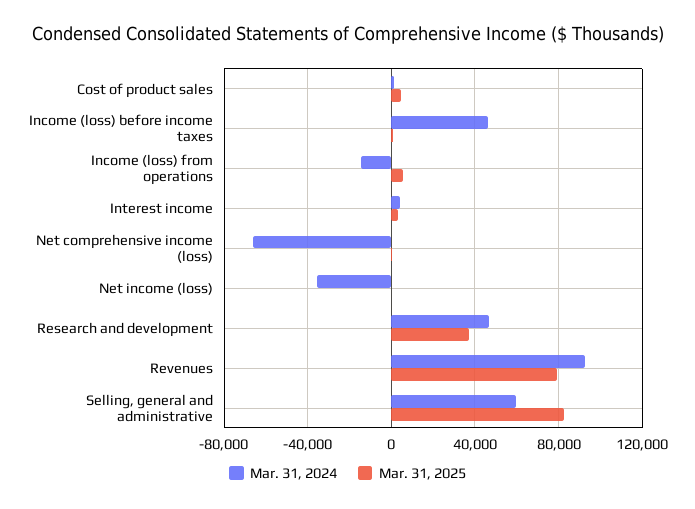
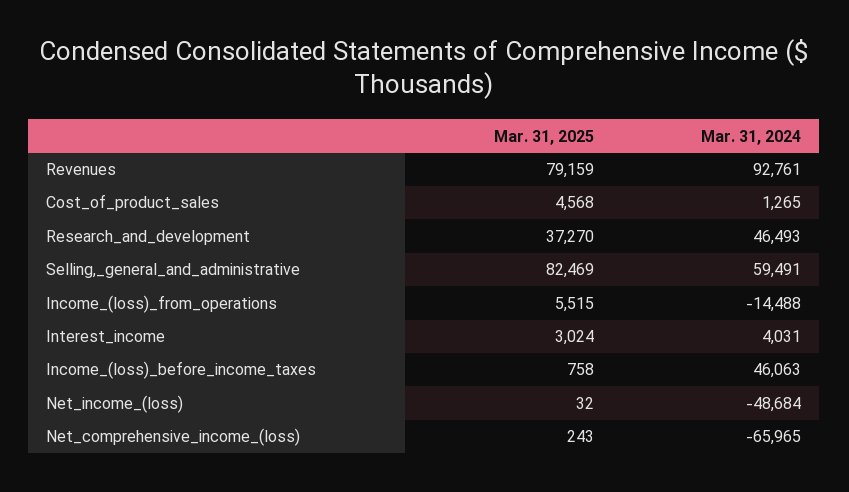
Mar. 31, 2024, Net income (loss): -35000 -> -48684

